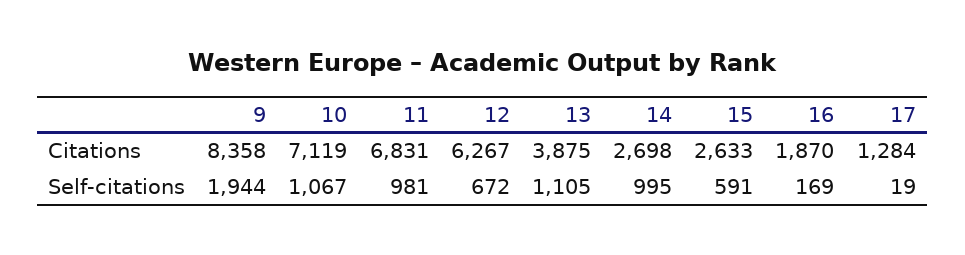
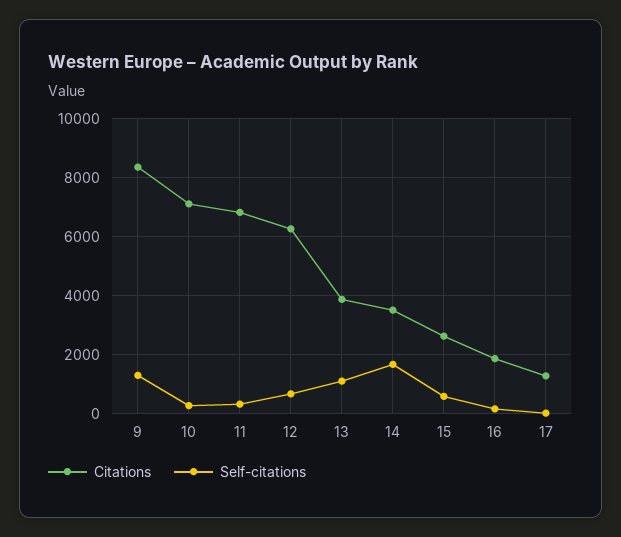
Citations, 14: 2698 -> 3500
Self-citations, 9: 1944 -> 1250
Self-citations, 10: 1067 -> 250
Self-citations, 11: 981 -> 250
Self-citations, 14: 995 -> 1750

